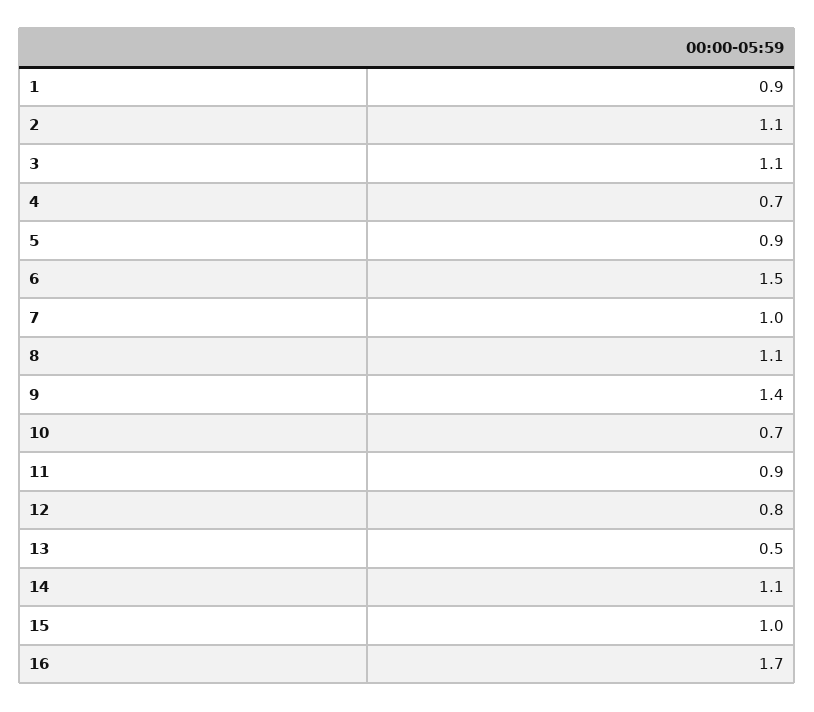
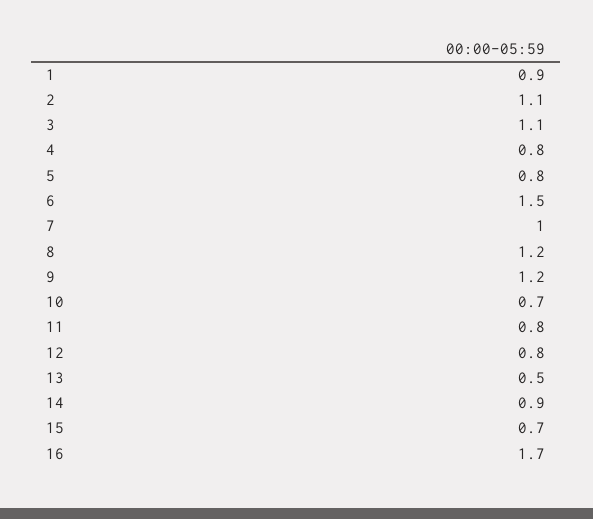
4: 0.7 -> 0.8
5: 0.9 -> 0.8
8: 1.1 -> 1.2
9: 1.4 -> 1.2
11: 0.9 -> 0.8
14: 1.1 -> 0.9
15: 1 -> 0.7

